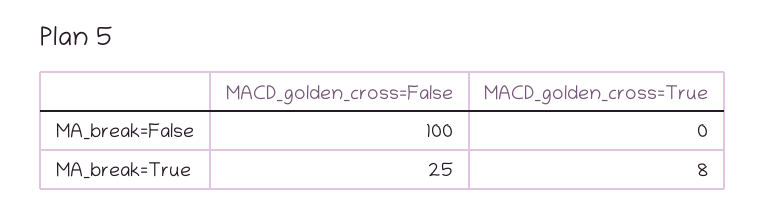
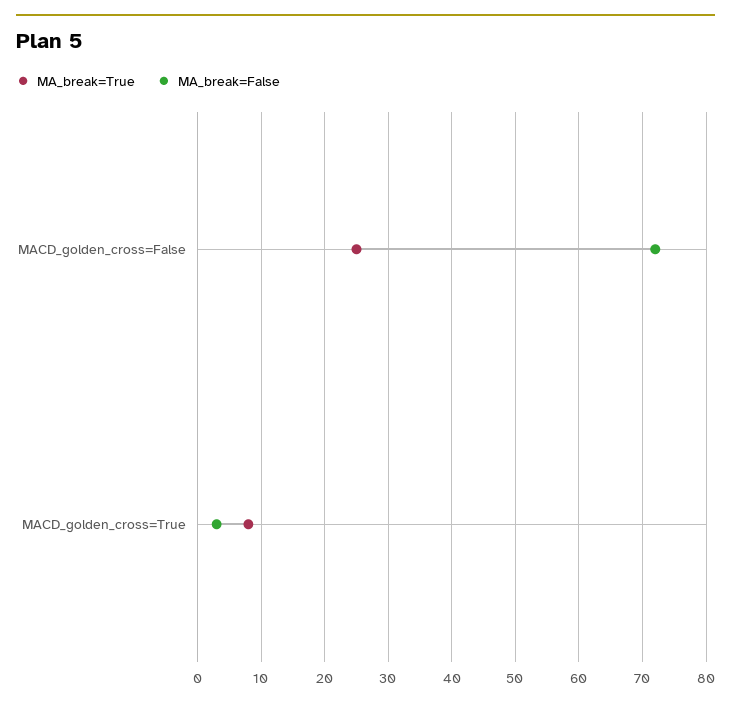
MA_break=False, MACD_golden_cross=False: 100 -> 72
MA_break=False, MACD_golden_cross=True: 0 -> 3

